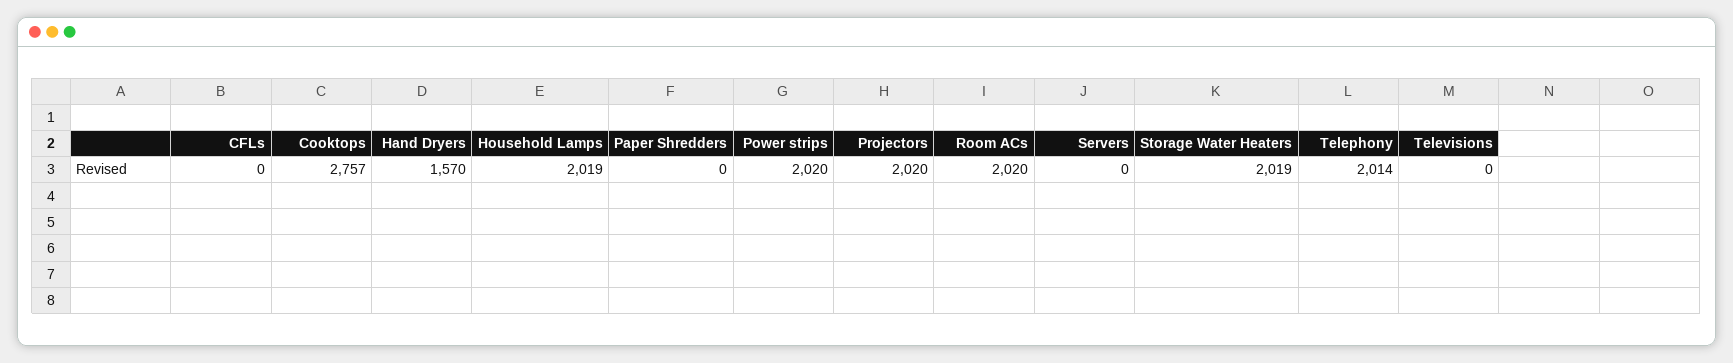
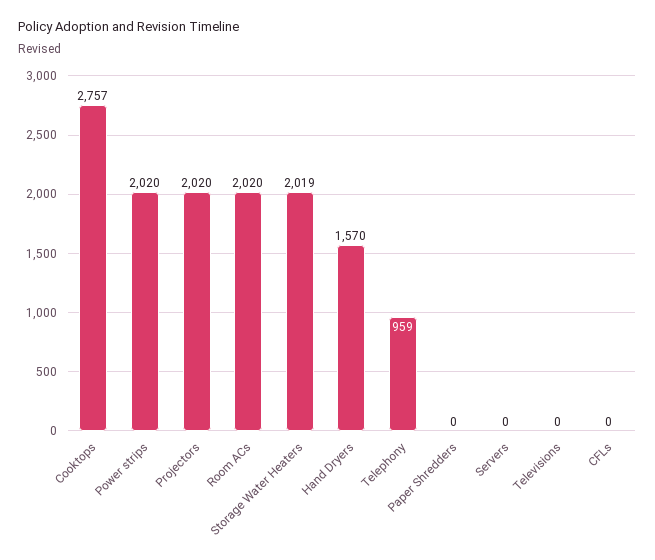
Household Lamps: 2019 -> none
Telephony: 2014 -> 959

